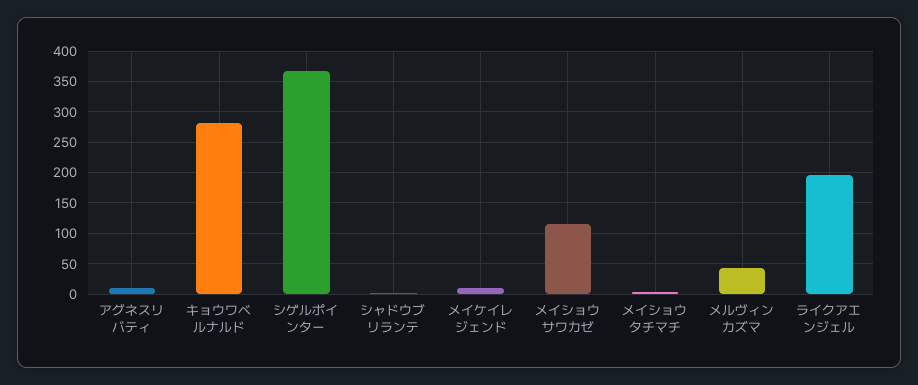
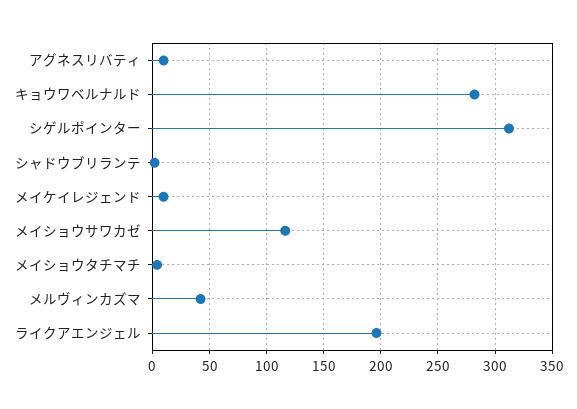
シゲルポインター: 370 -> 310

